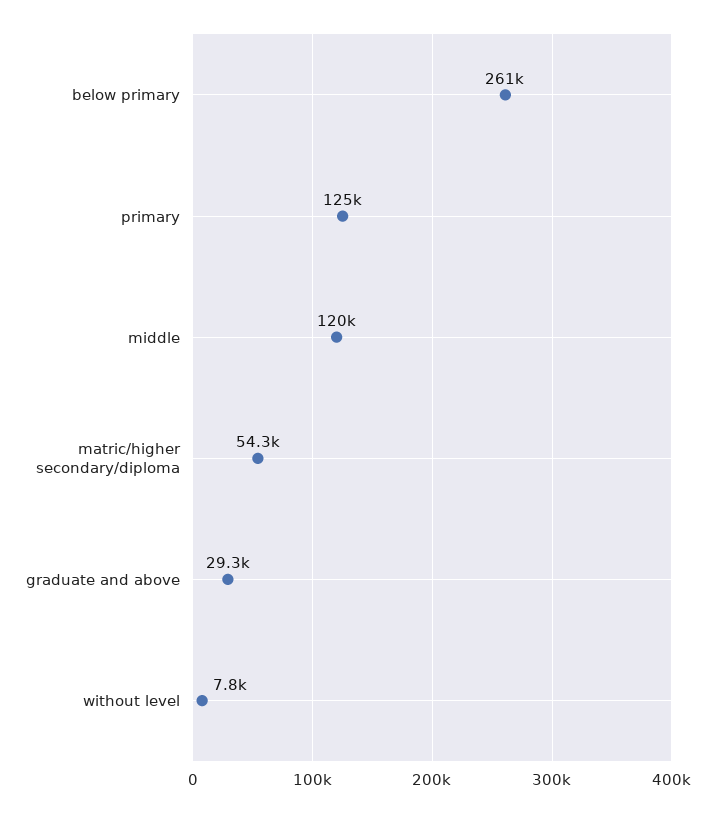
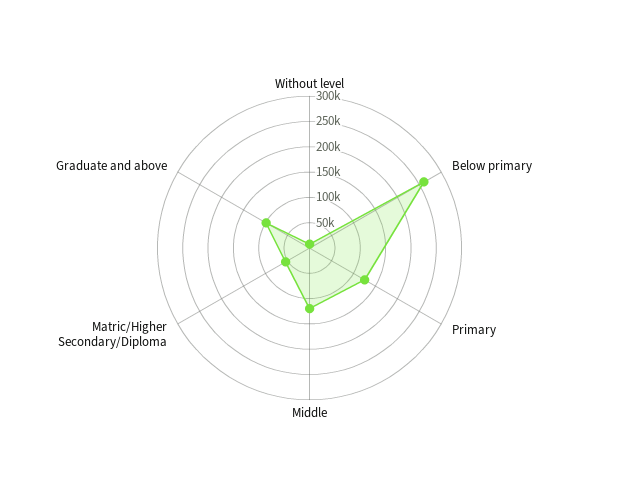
graduate and above: 29300 -> 100000

